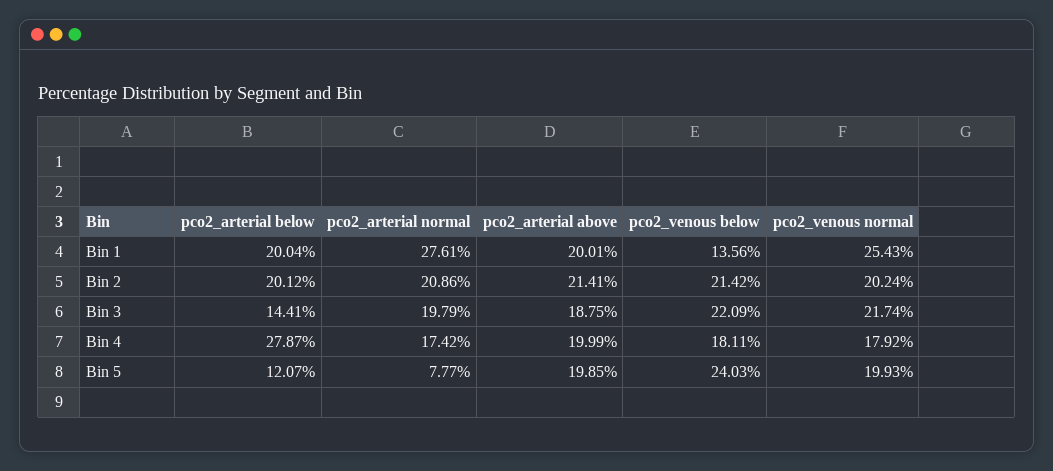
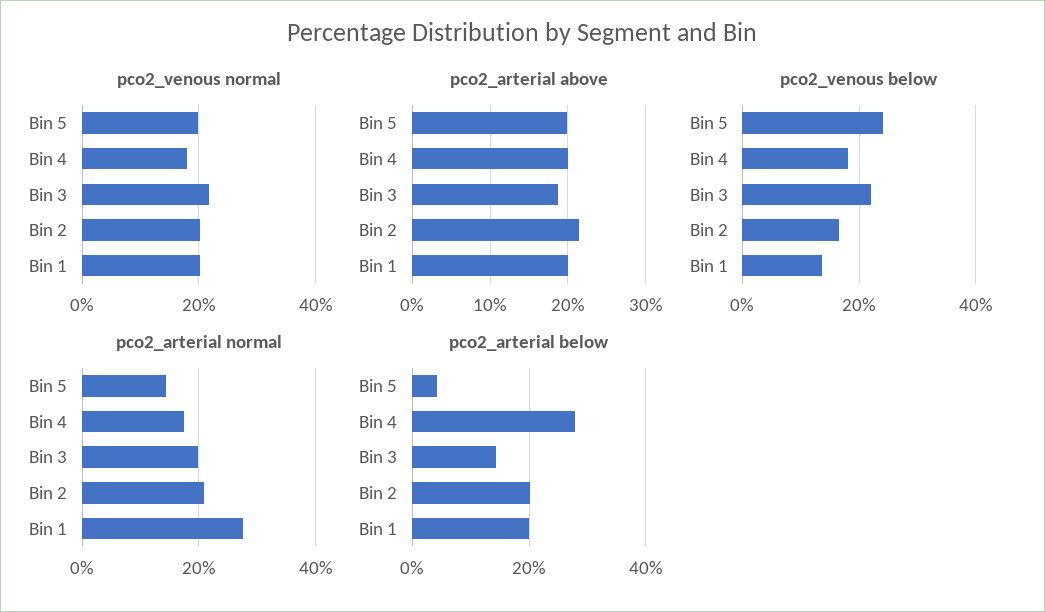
pco2_venous normal, Bin 1: 25.43 -> 20
pco2_venous below, Bin 2: 21.42 -> 16
pco2_arterial below, Bin 5: 12.07 -> 4
pco2_arterial normal, Bin 5: 7.77 -> 14

